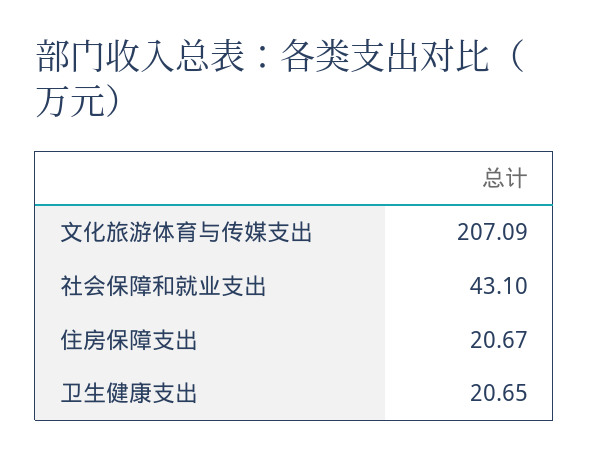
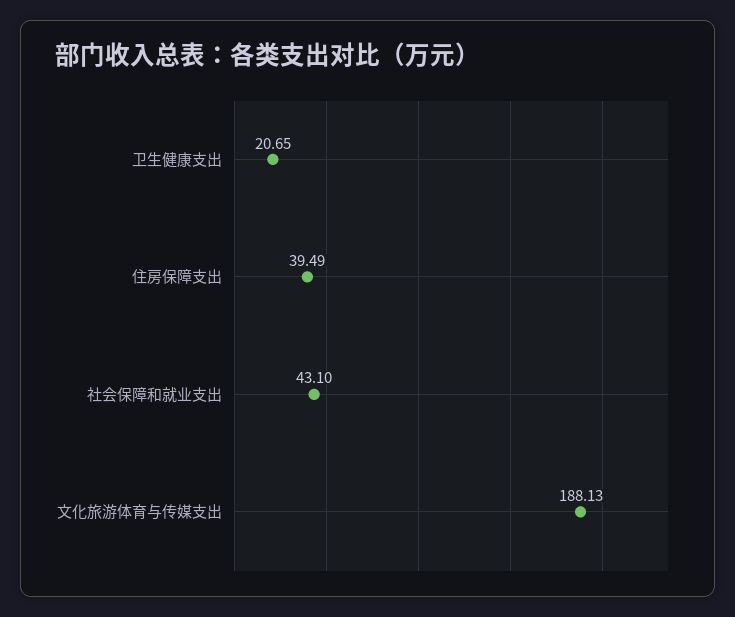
文化旅游体育与传媒支出: 207.09 -> 188.13
住房保障支出: 20.67 -> 39.49

